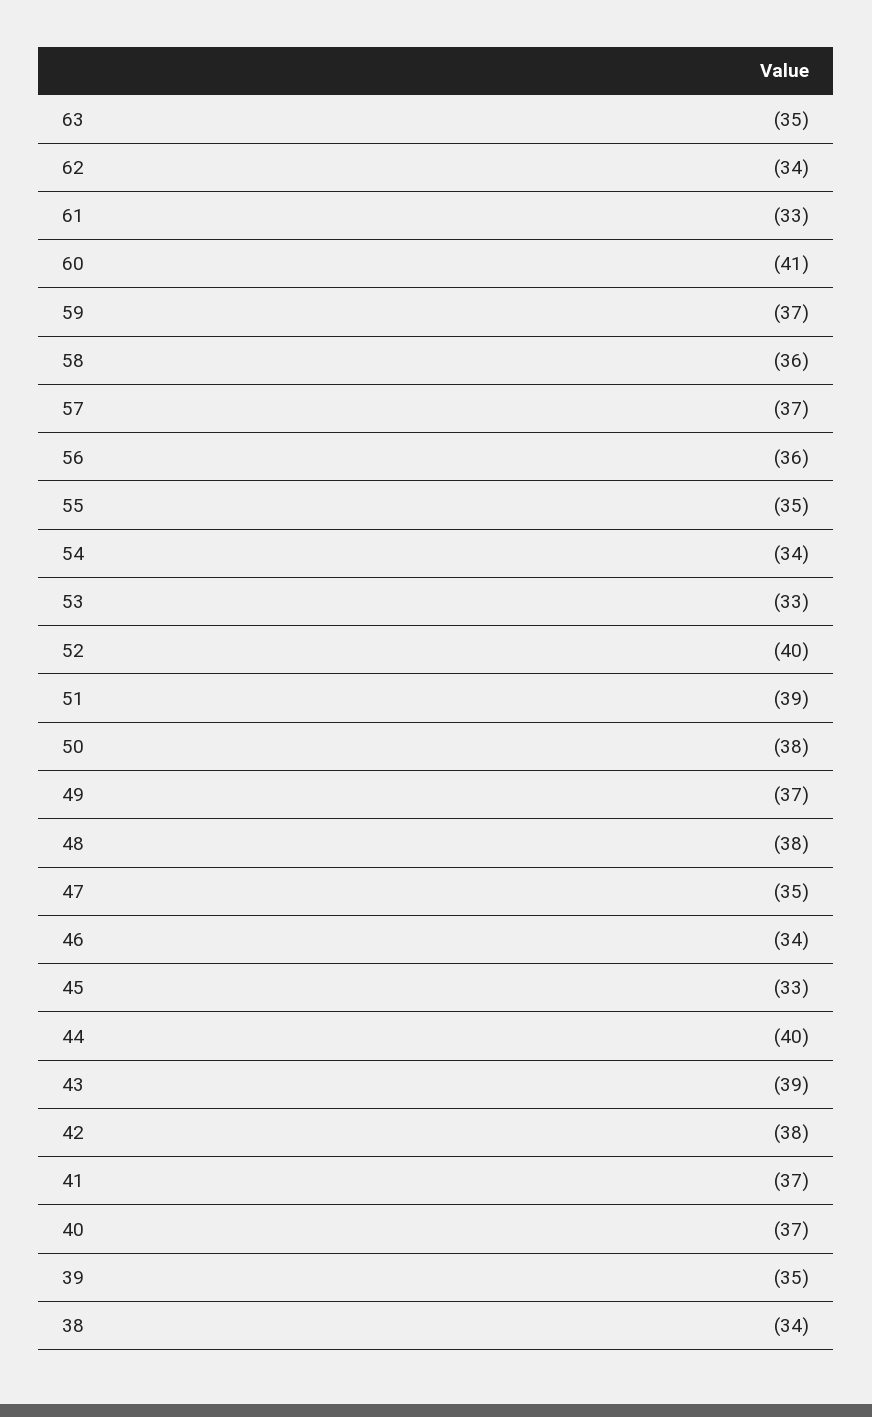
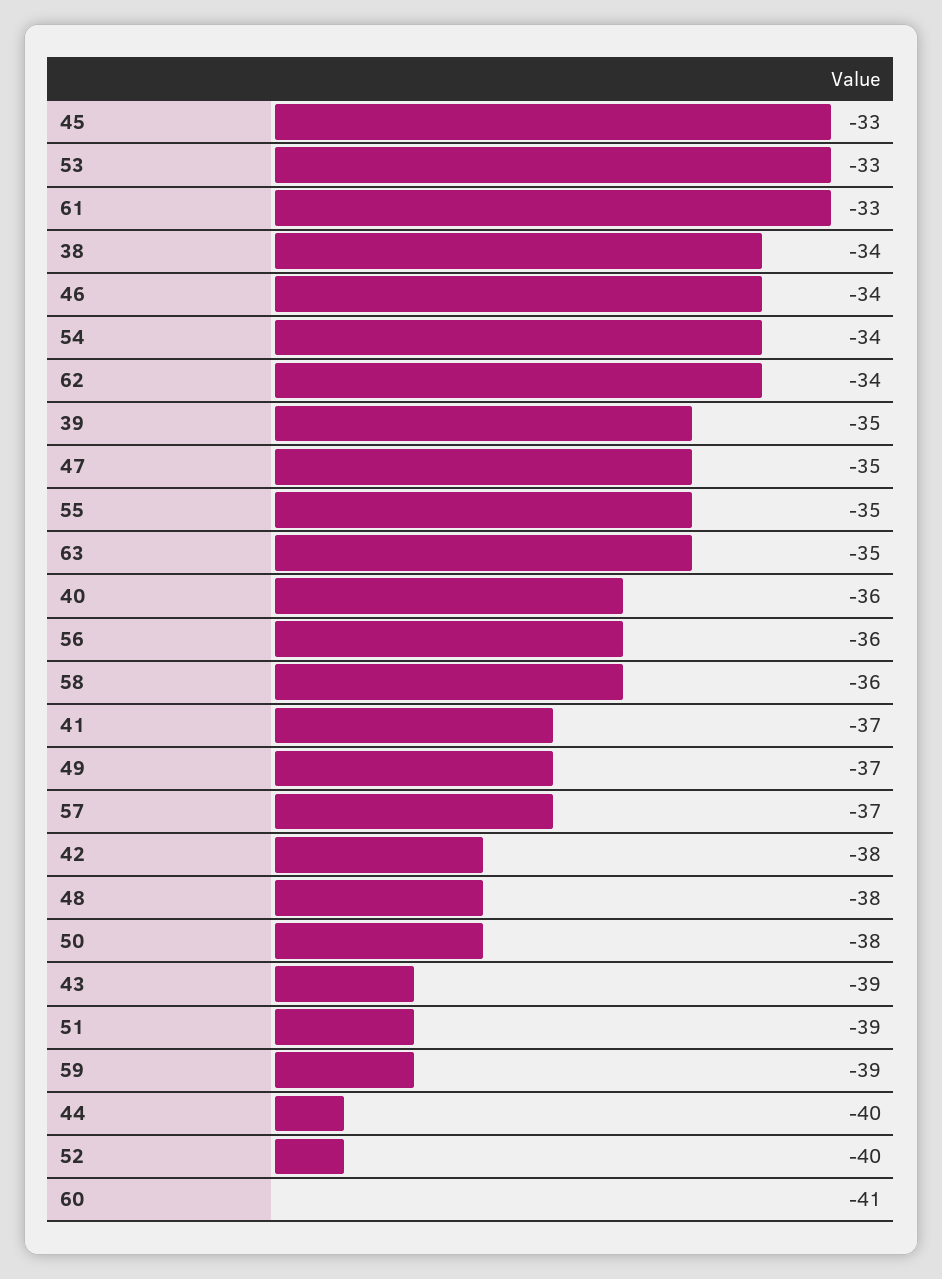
59: -37 -> -39
40: -37 -> -36

